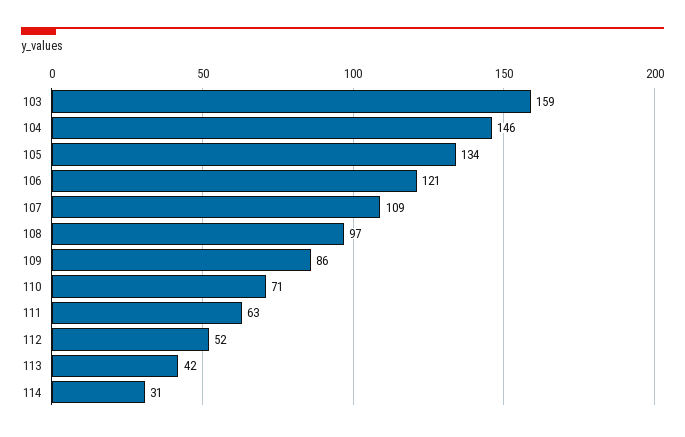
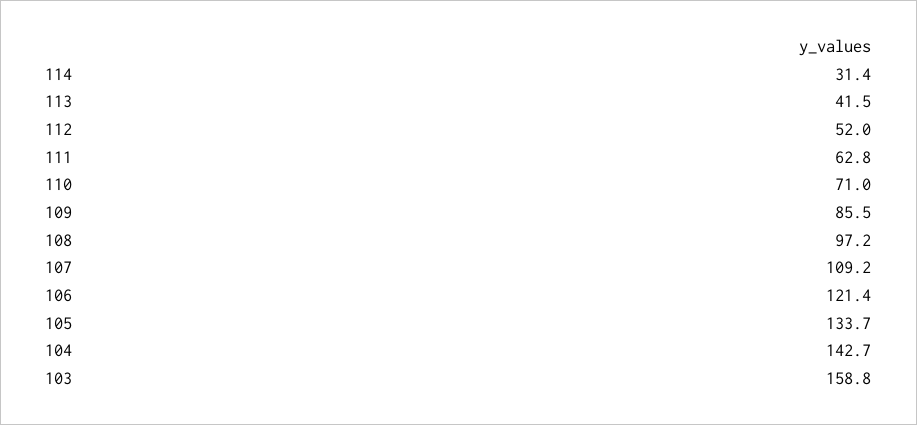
104: 146 -> 142.7

